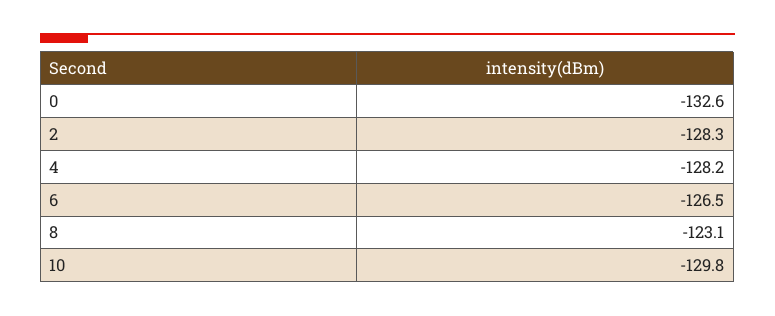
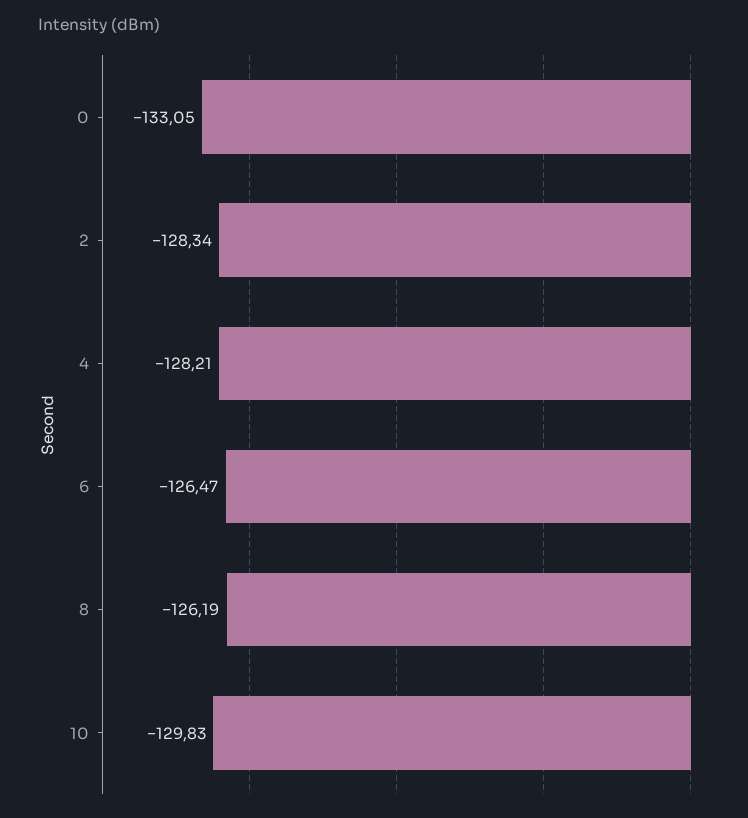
0: -132.6 -> -133.05
8: -123.1 -> -126.19

